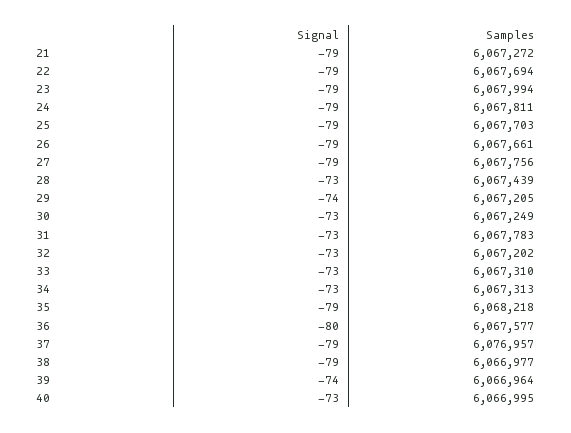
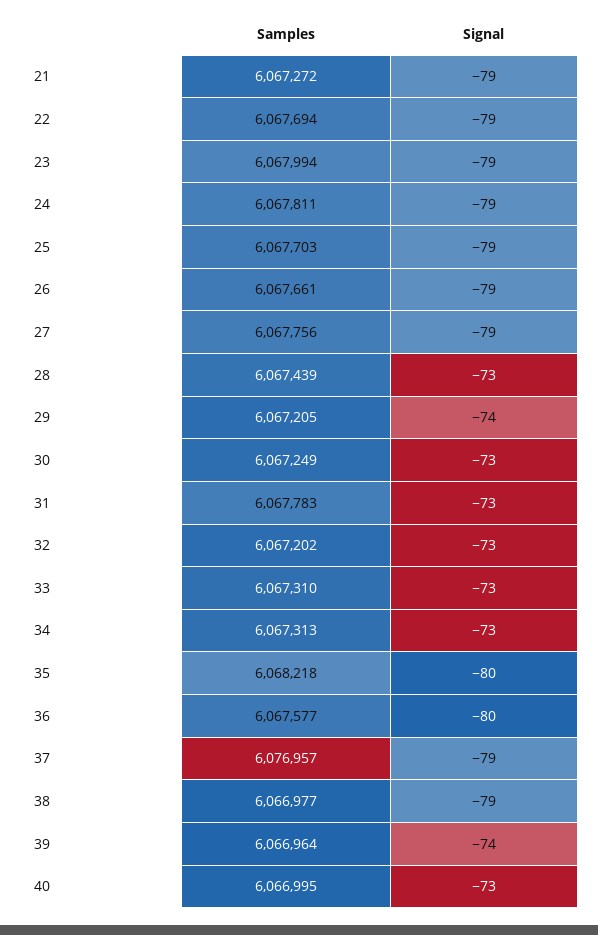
Signal, 35: -79 -> -80

